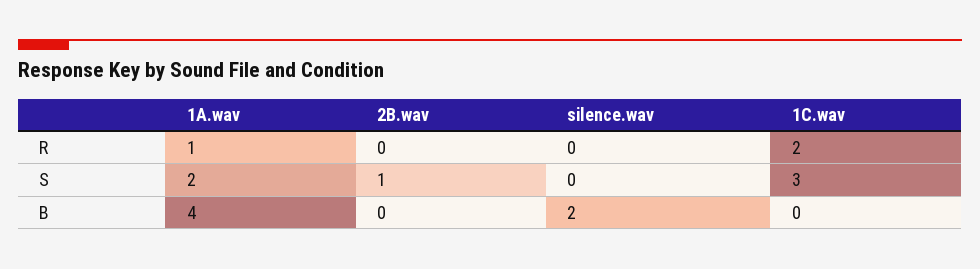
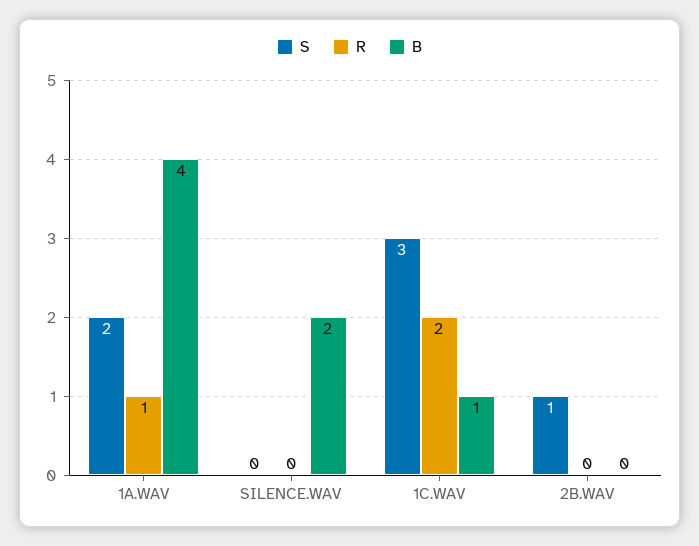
B, 1C.wav: 0 -> 1

